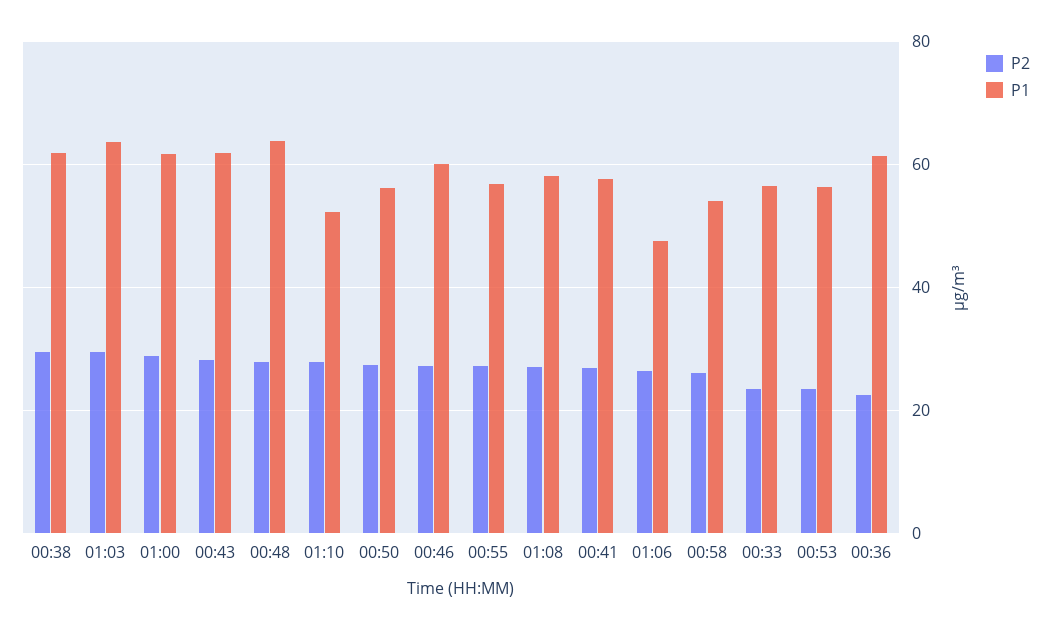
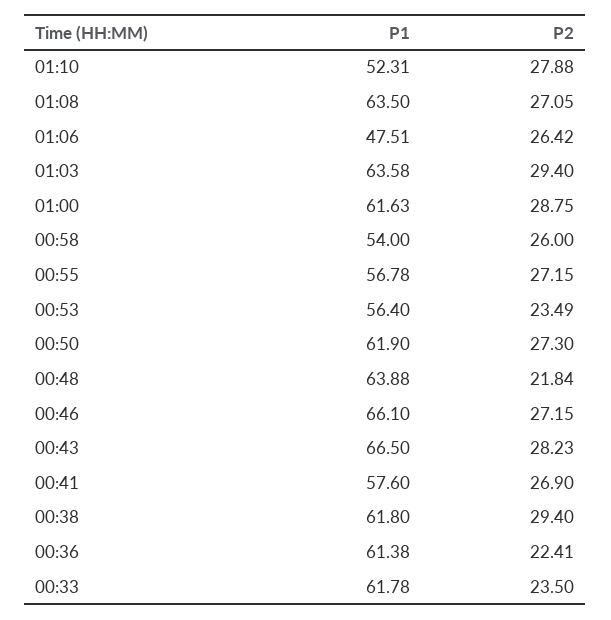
P1, 00:43: 62 -> 66.5
P2, 00:48: 28 -> 21.84
P1, 00:50: 56 -> 61.9
P1, 00:46: 60 -> 66.1
P1, 01:08: 58 -> 63.5
P1, 00:33: 56 -> 61.78

